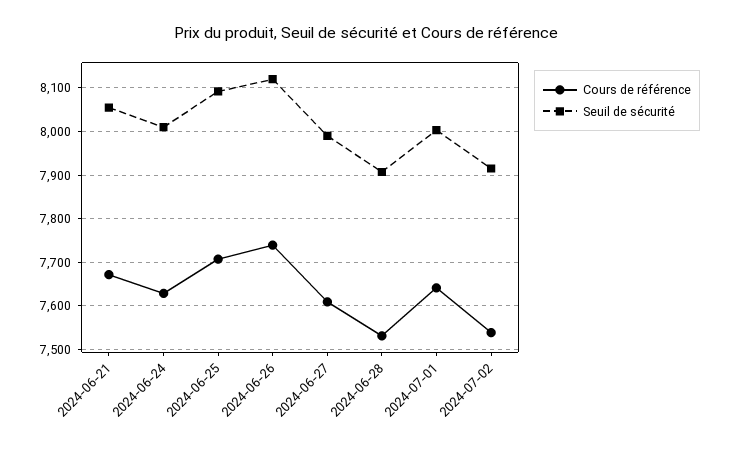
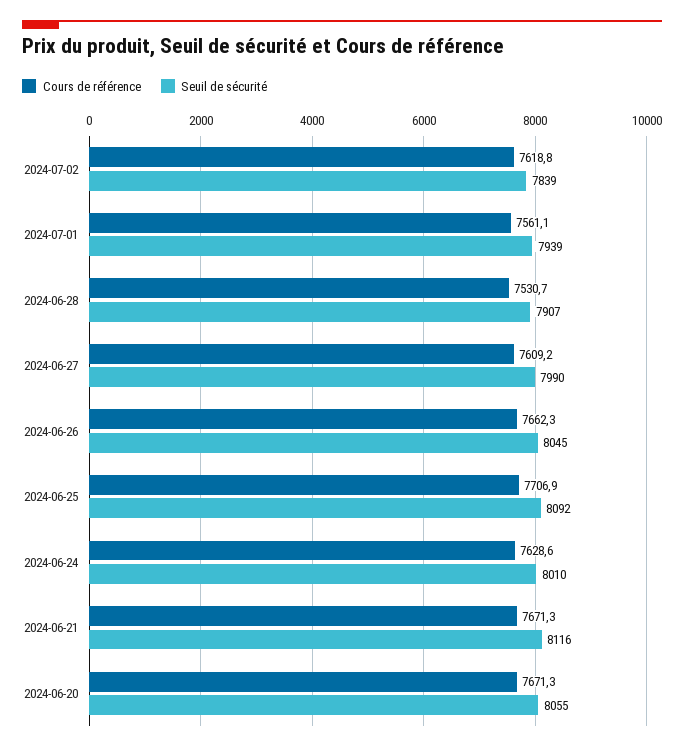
Seuil de sécurité, 2024-06-21: 8060 -> 8116
Cours de référence, 2024-06-26: 7740 -> 7662.3
Seuil de sécurité, 2024-06-26: 8120 -> 8045
Cours de référence, 2024-07-01: 7640 -> 7561.1
Seuil de sécurité, 2024-07-01: 8000 -> 7939
Cours de référence, 2024-07-02: 7540 -> 7618.8
Seuil de sécurité, 2024-07-02: 7920 -> 7839
Cours de référence, 2024-06-20: none -> 7671.3
Seuil de sécurité, 2024-06-20: none -> 8055

